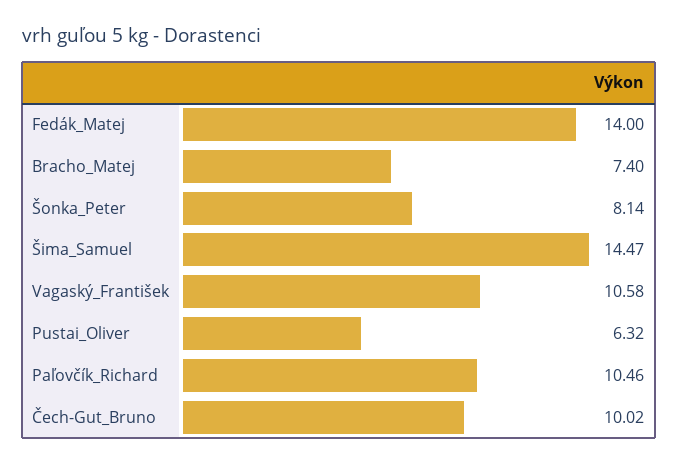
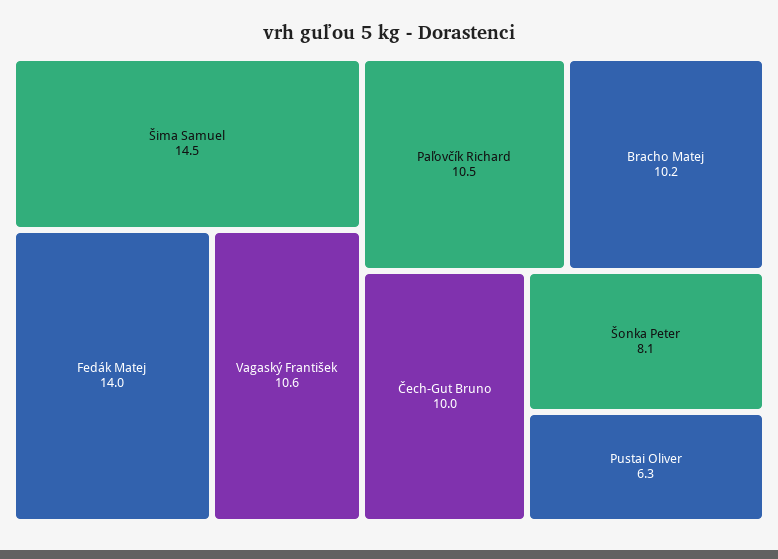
Bracho_Matej: 7.4 -> 10.2

